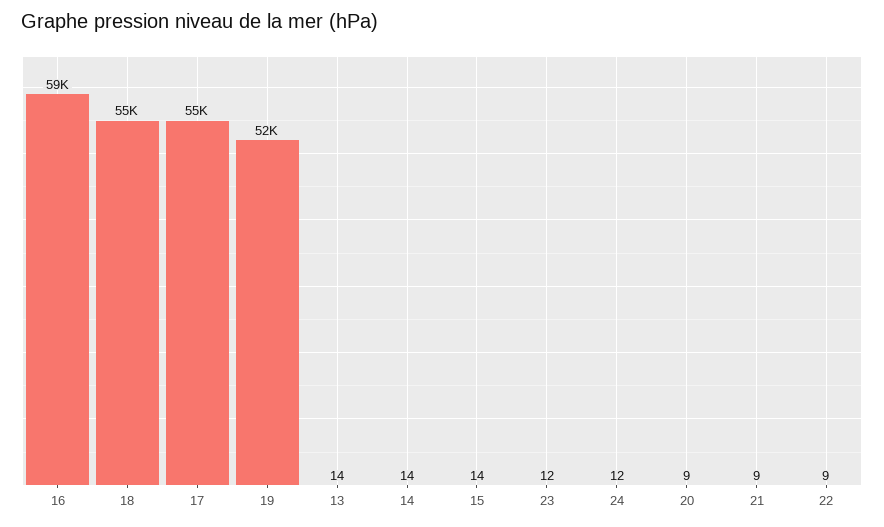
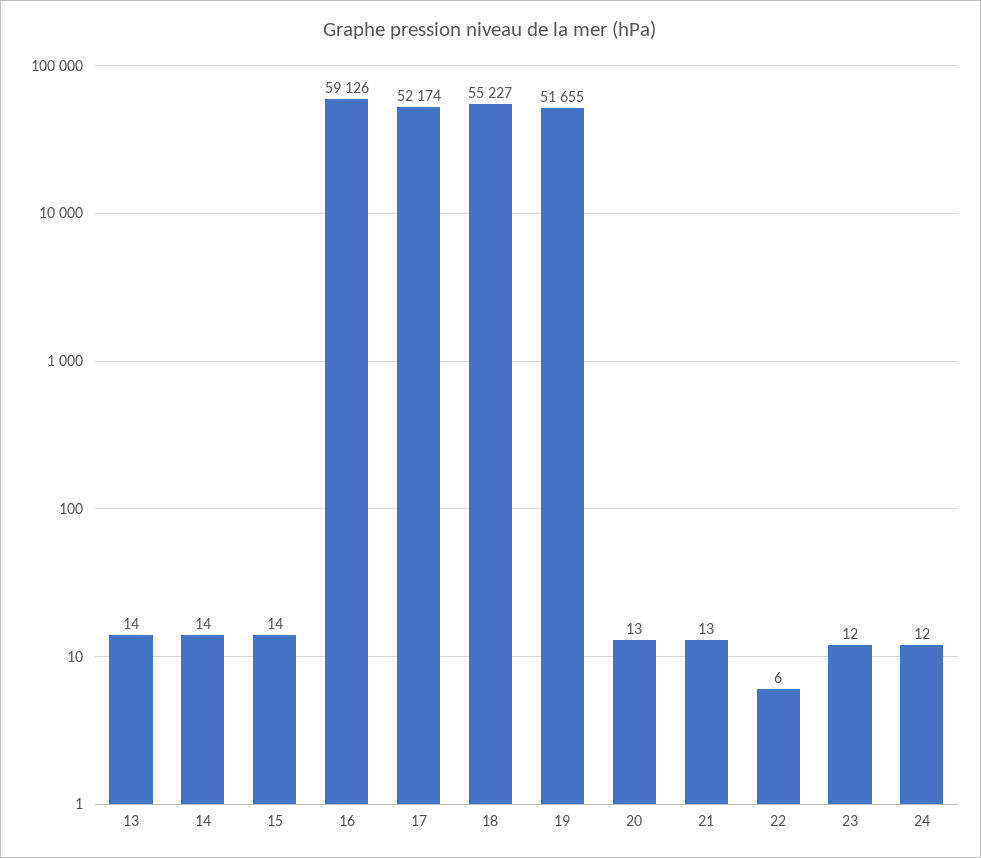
17: 55000 -> 52174
20: 9 -> 13
21: 9 -> 13
22: 9 -> 6

